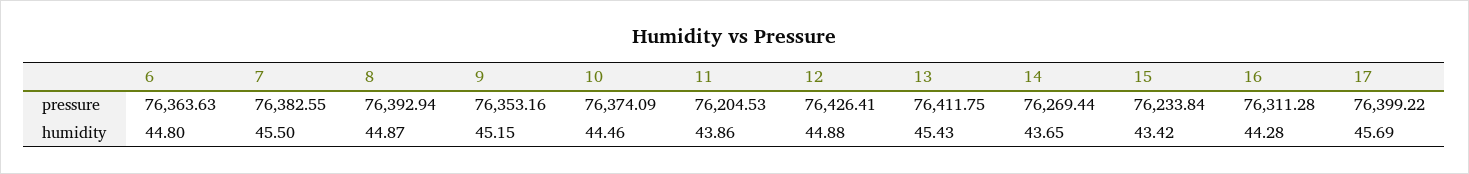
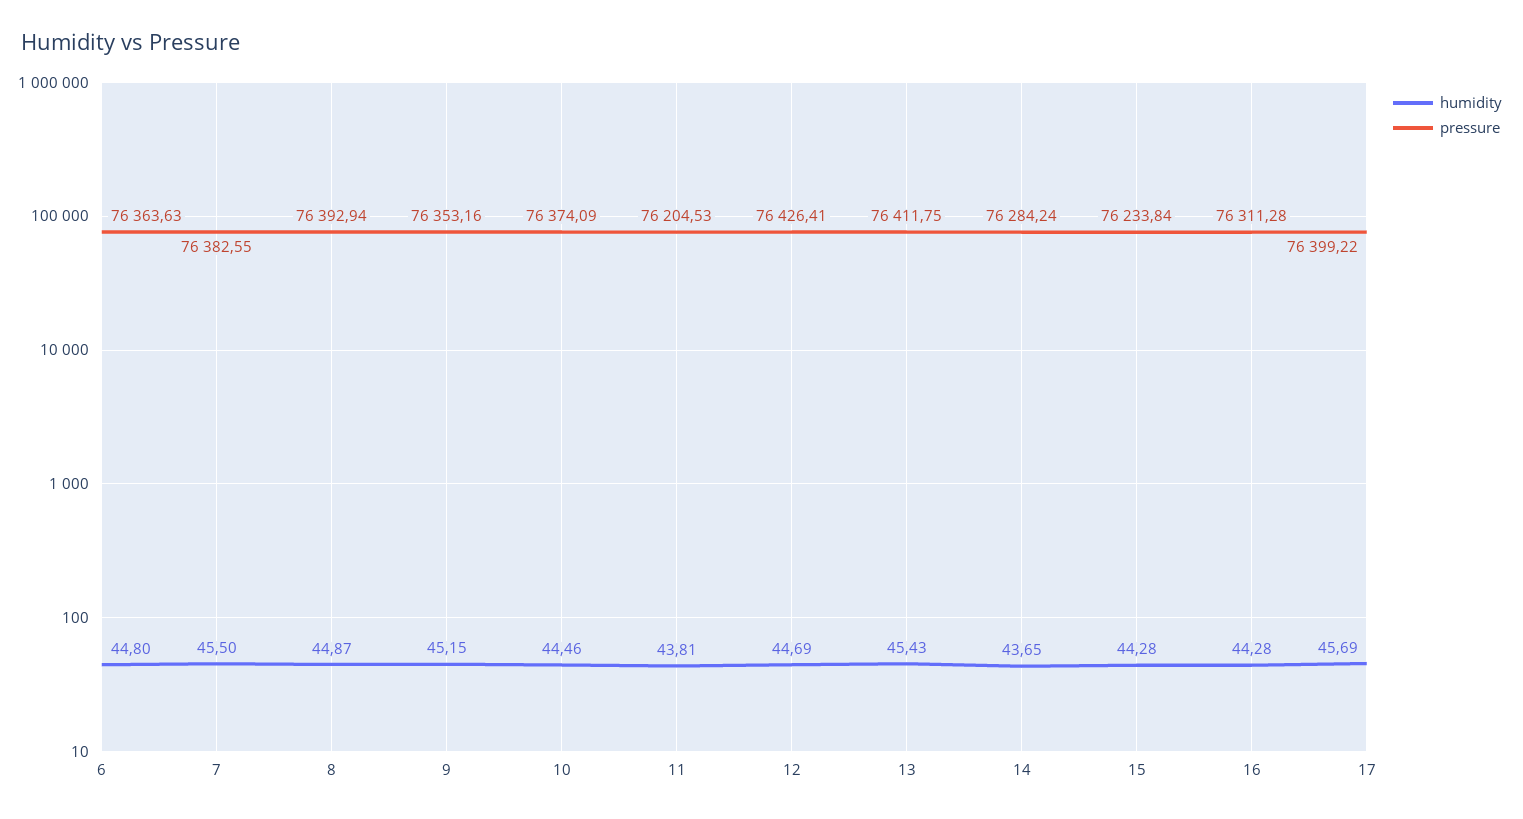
pressure, 14: 76269.44 -> 76284.24
humidity, 11: 43.86 -> 43.81
humidity, 12: 44.88 -> 44.69
humidity, 15: 43.42 -> 44.28

